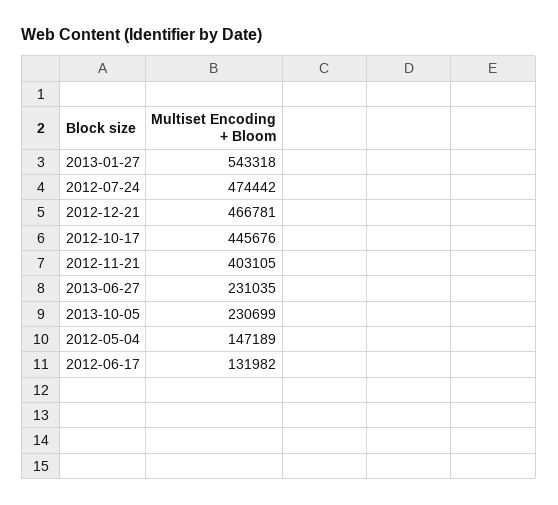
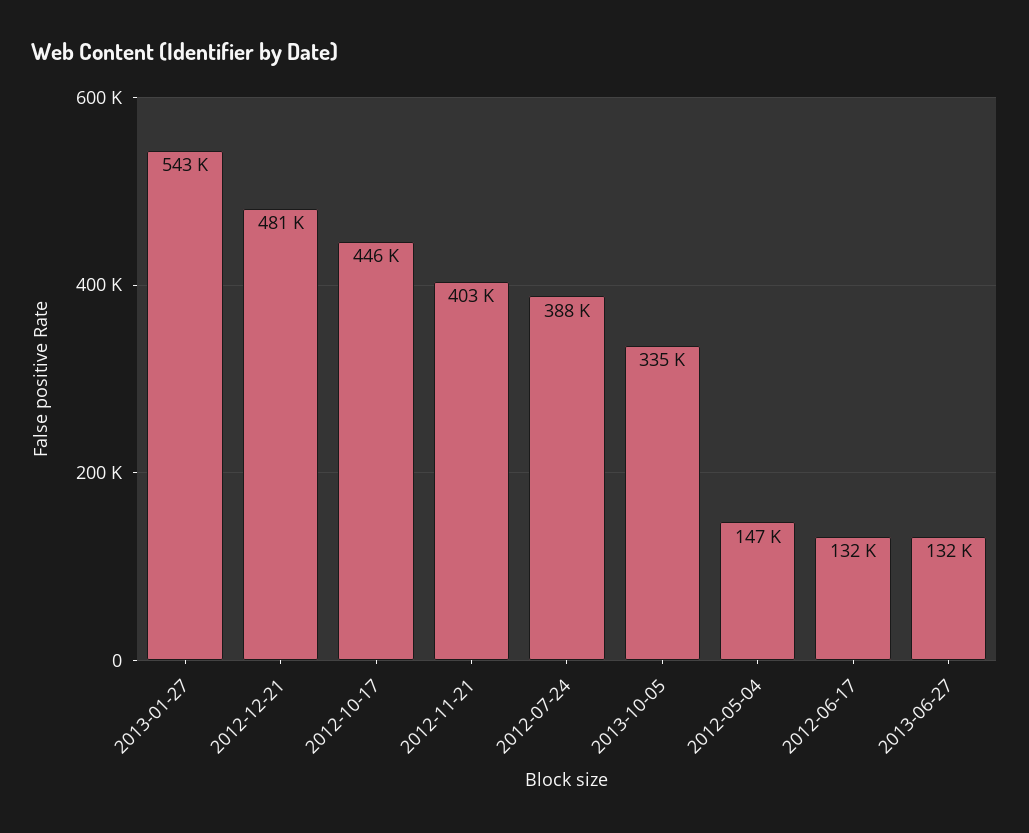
2012-07-24: 474442 -> 388000
2012-12-21: 466781 -> 481000
2013-06-27: 231035 -> 132000
2013-10-05: 230699 -> 335000

